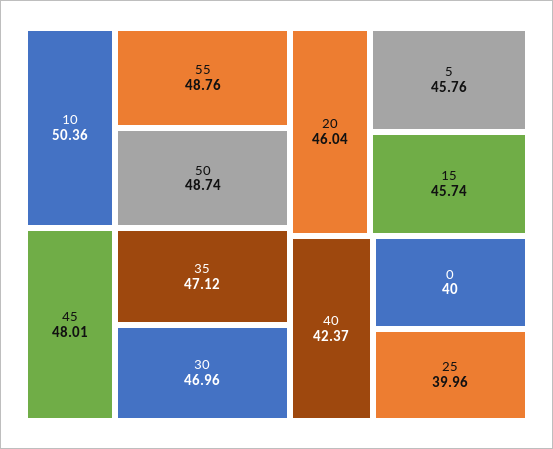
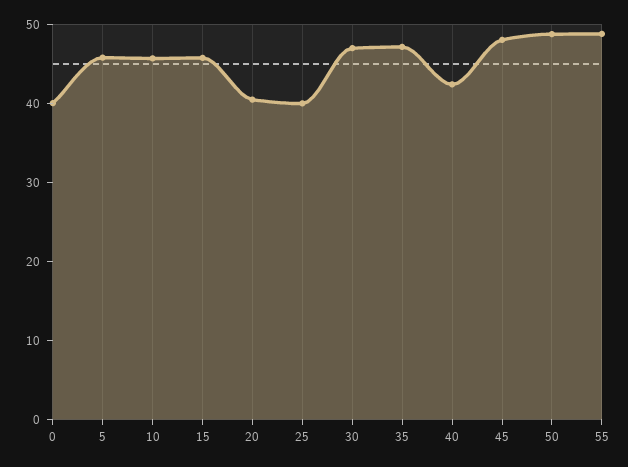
10: 50.36 -> 46
20: 46.04 -> 40

